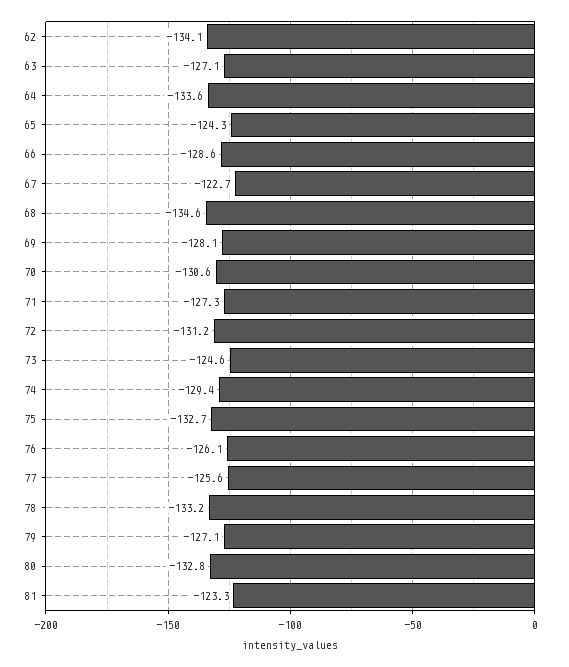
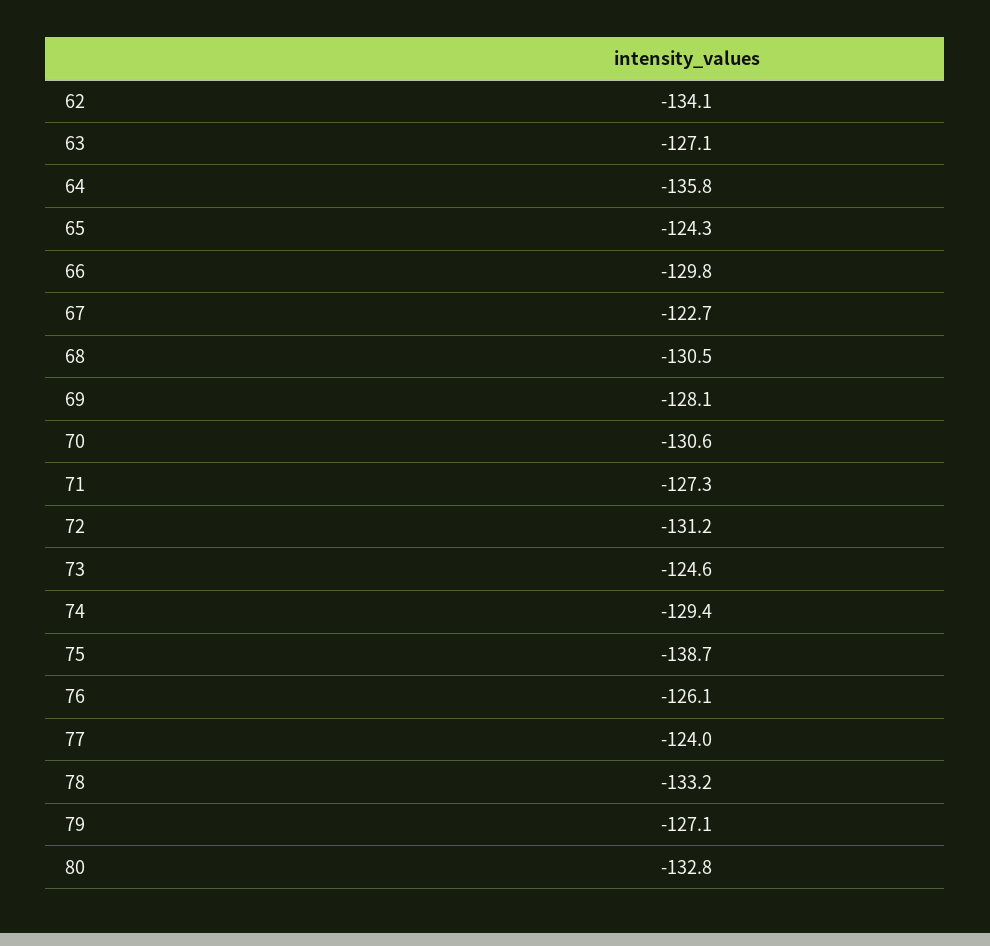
64: -133.6 -> -135.8
66: -128.6 -> -129.8
68: -134.6 -> -130.5
75: -132.7 -> -138.7
77: -125.6 -> -124
81: -123.3 -> none

